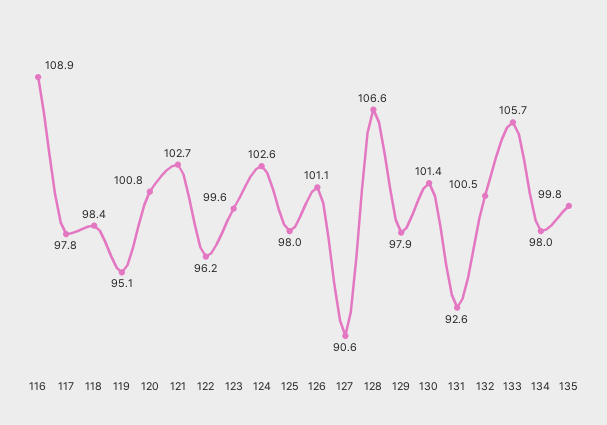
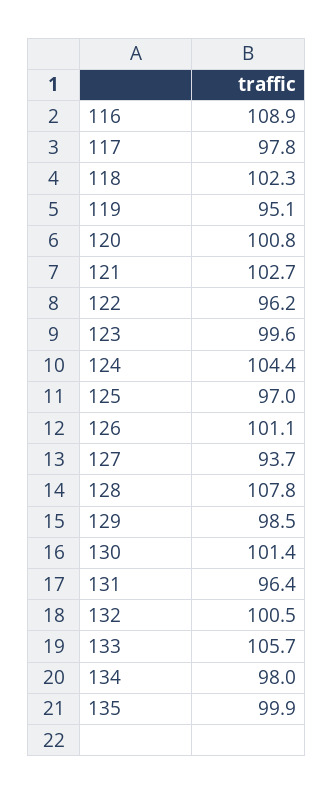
118: 98.4 -> 102.3
124: 102.6 -> 104.4
125: 98 -> 97
127: 90.6 -> 93.7
128: 106.6 -> 107.8
129: 97.9 -> 98.5
131: 92.6 -> 96.4
135: 99.8 -> 99.9

